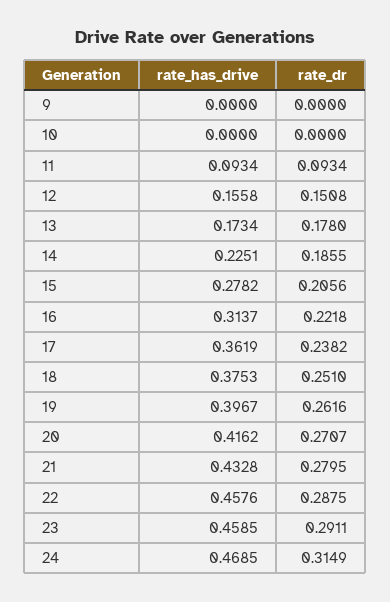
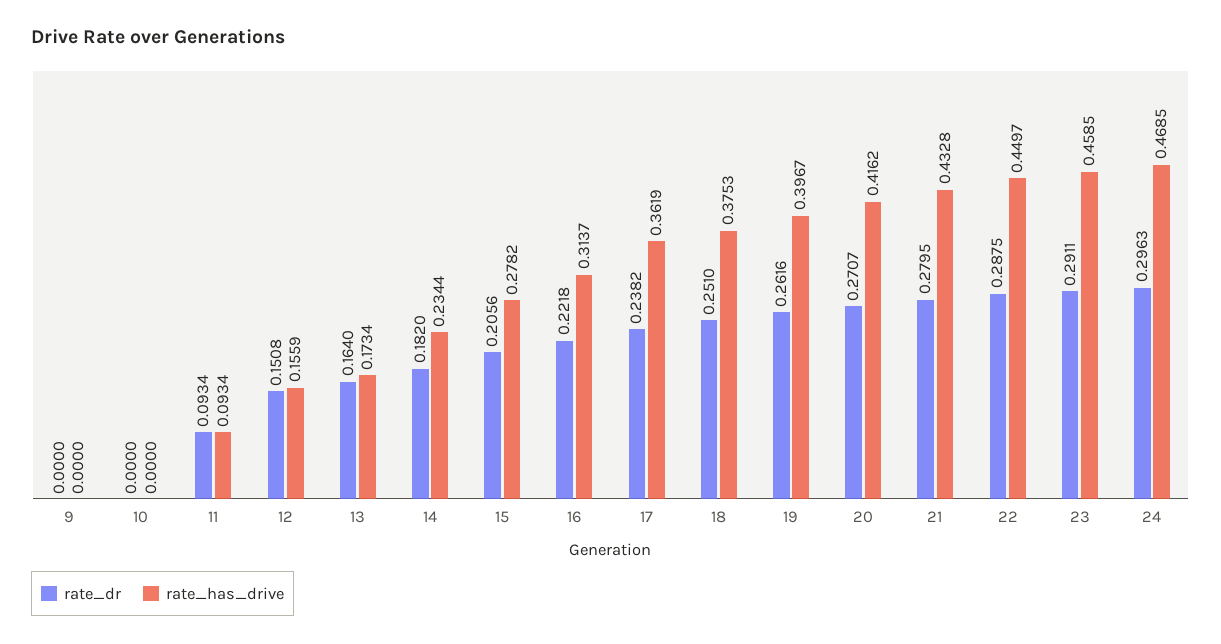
rate_has_drive, 12: 0.1558 -> 0.1559
rate_dr, 13: 0.178 -> 0.164
rate_has_drive, 14: 0.2251 -> 0.2344
rate_dr, 14: 0.1855 -> 0.182
rate_has_drive, 22: 0.4576 -> 0.4497
rate_dr, 24: 0.3149 -> 0.2963

